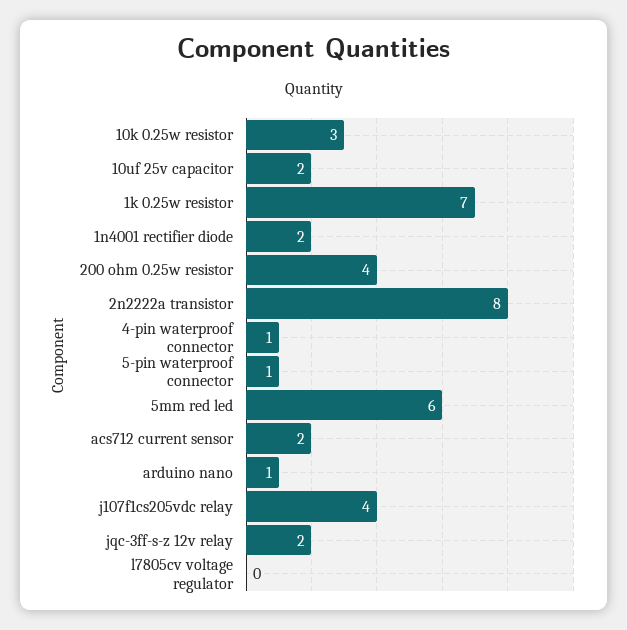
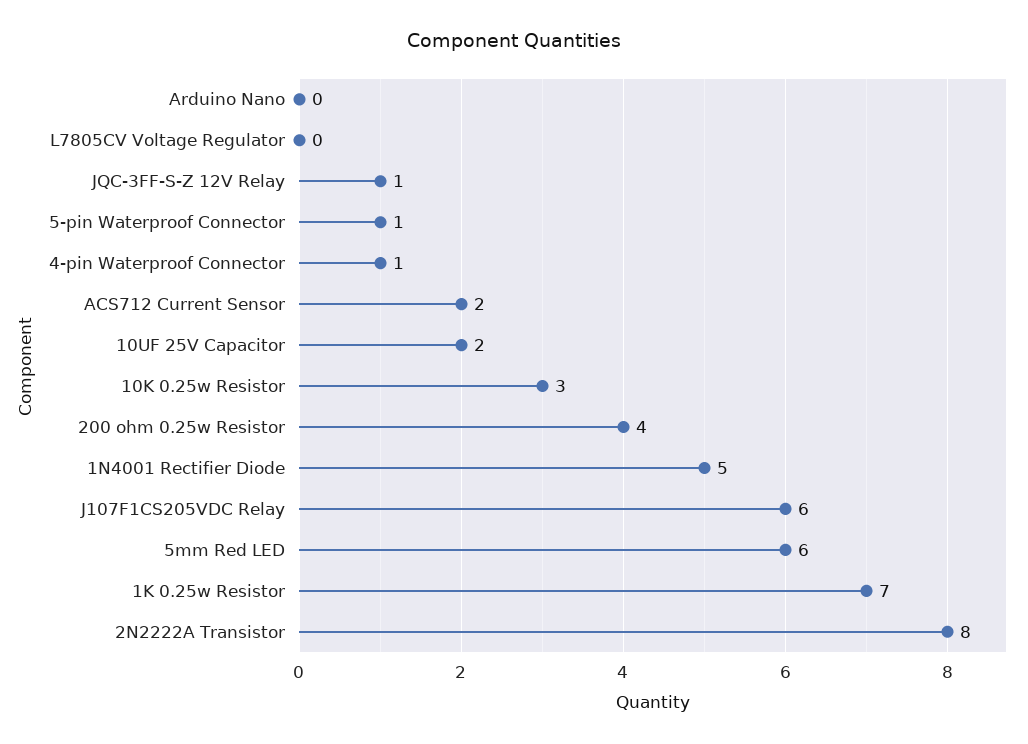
1n4001 rectifier diode: 2 -> 5
arduino nano: 1 -> 0
j107f1cs205vdc relay: 4 -> 6
jqc-3ff-s-z 12v relay: 2 -> 1

